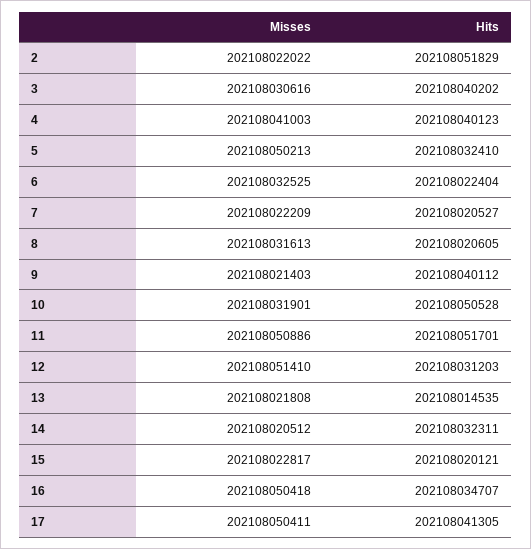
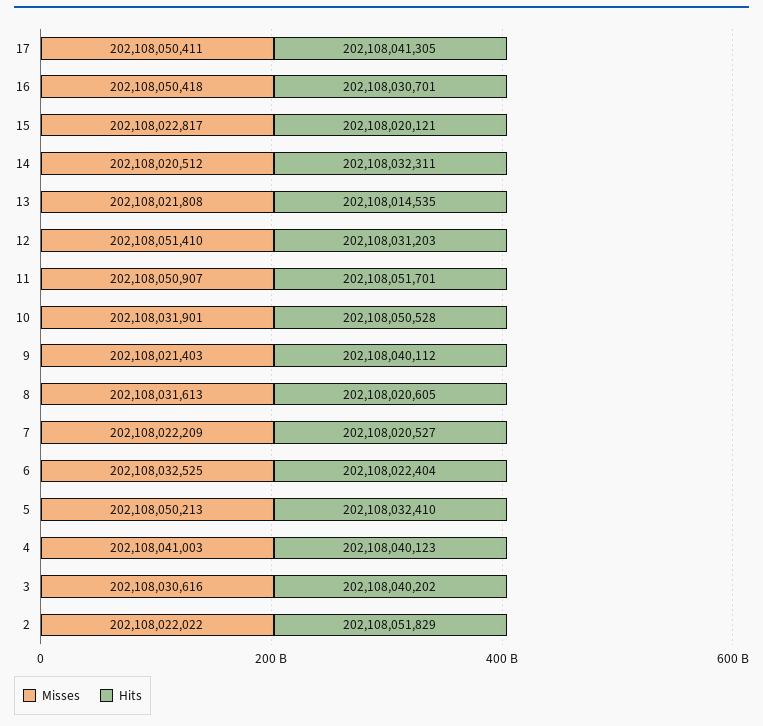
Misses, 11: 202108050886 -> 202108050907
Hits, 16: 202108034707 -> 202108030701

